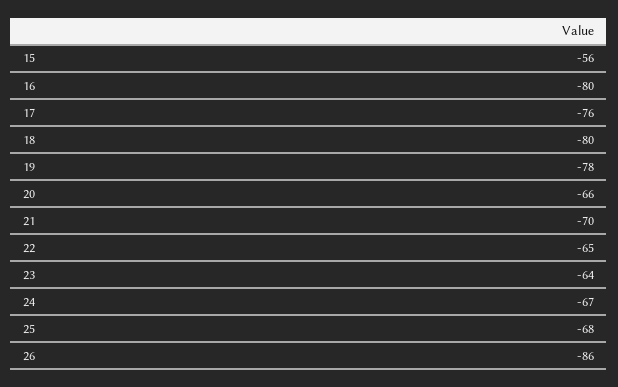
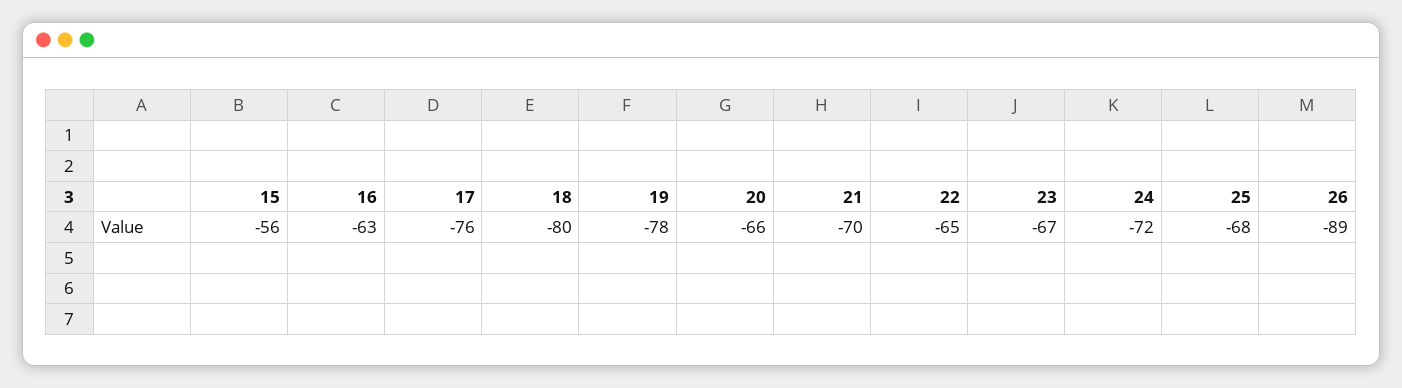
16: -80 -> -63
23: -64 -> -67
24: -67 -> -72
26: -86 -> -89

